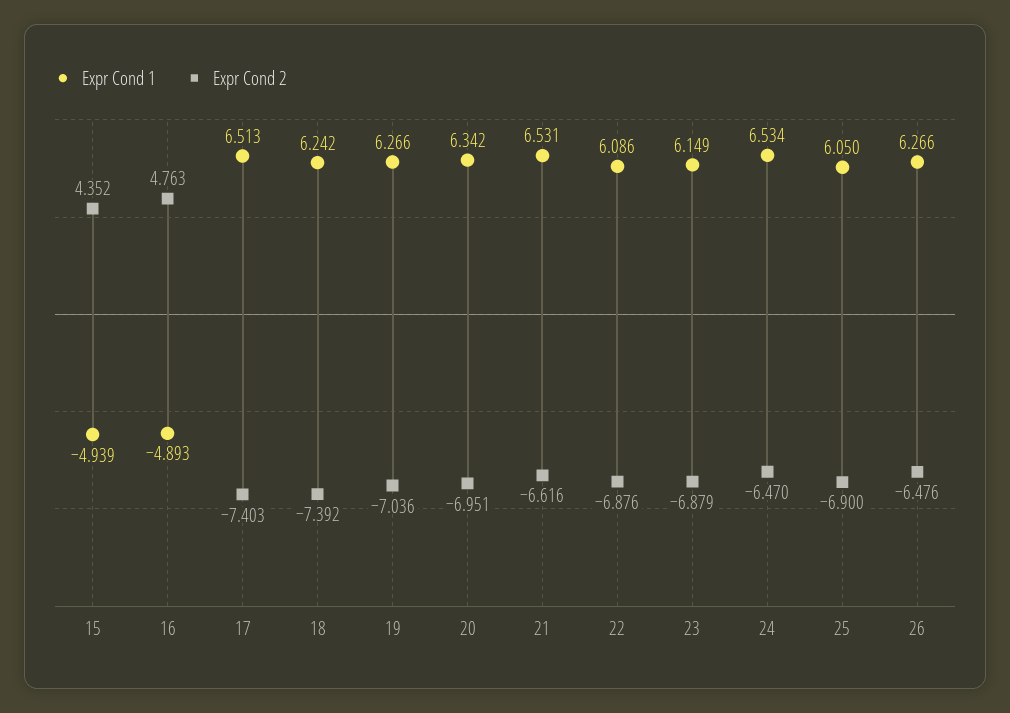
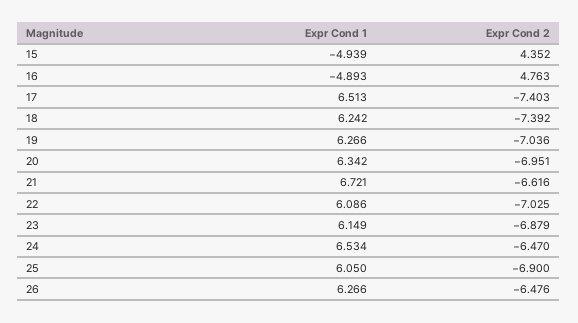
Expr Cond 1, 21: 6.531 -> 6.721
Expr Cond 2, 22: -6.876 -> -7.025

